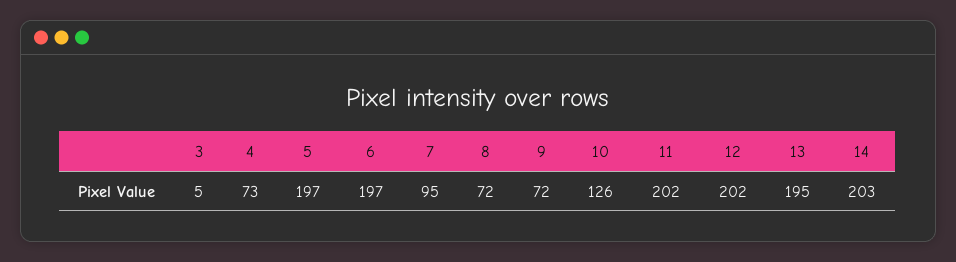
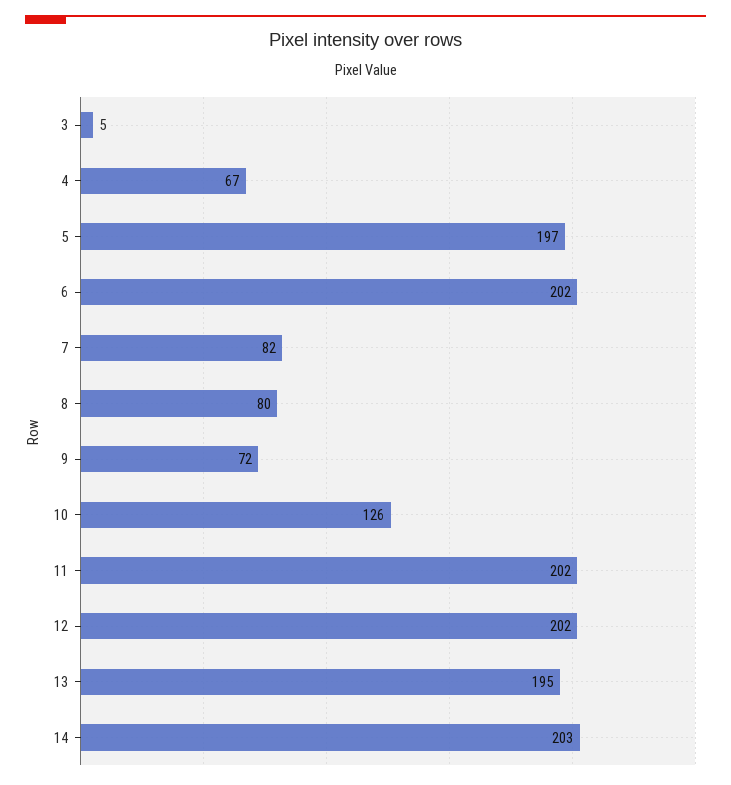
4: 73 -> 67
6: 197 -> 202
7: 95 -> 82
8: 72 -> 80

